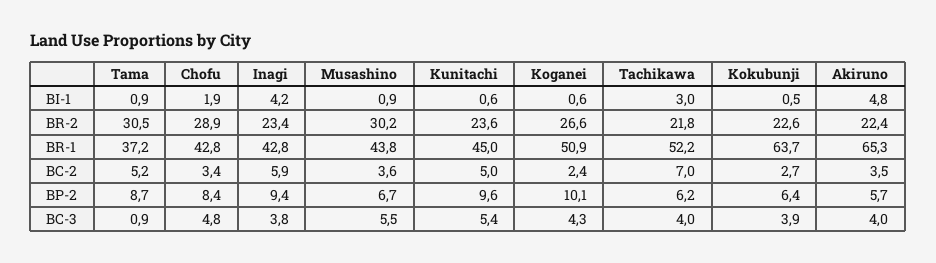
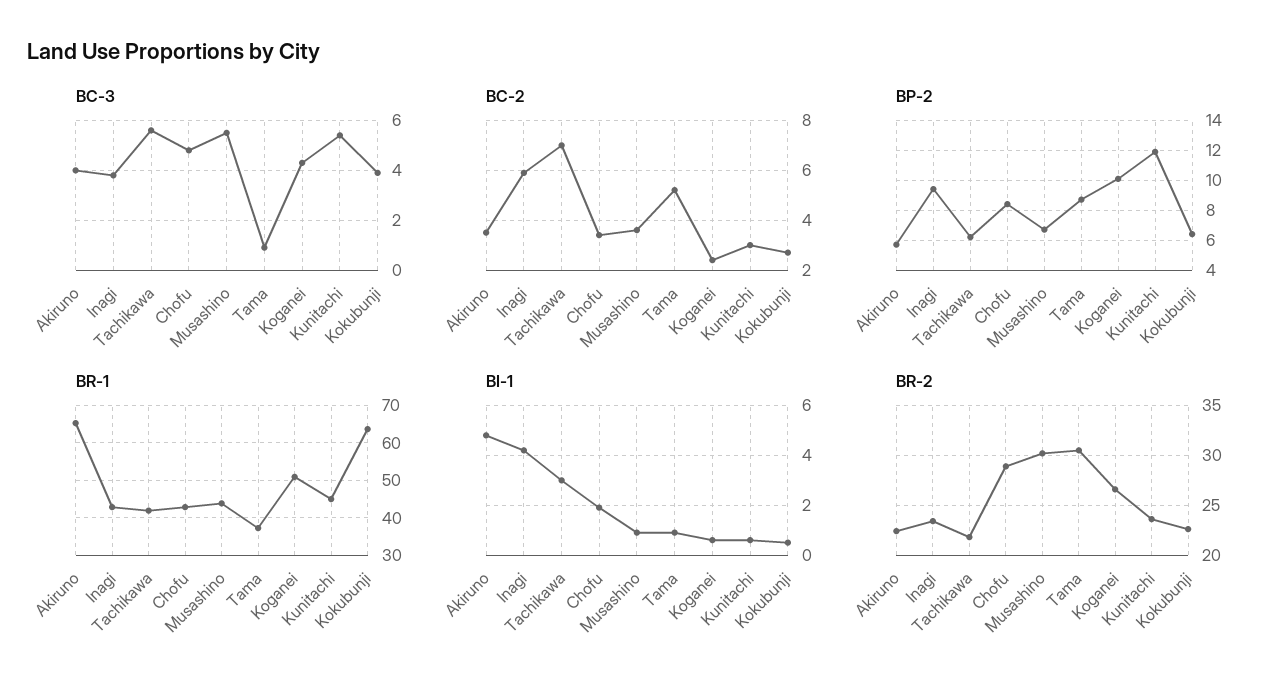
BR-1, Tachikawa: 52.2 -> 42
BC-2, Kunitachi: 5 -> 3
BP-2, Kunitachi: 9.6 -> 12
BC-3, Tachikawa: 4 -> 5.5

